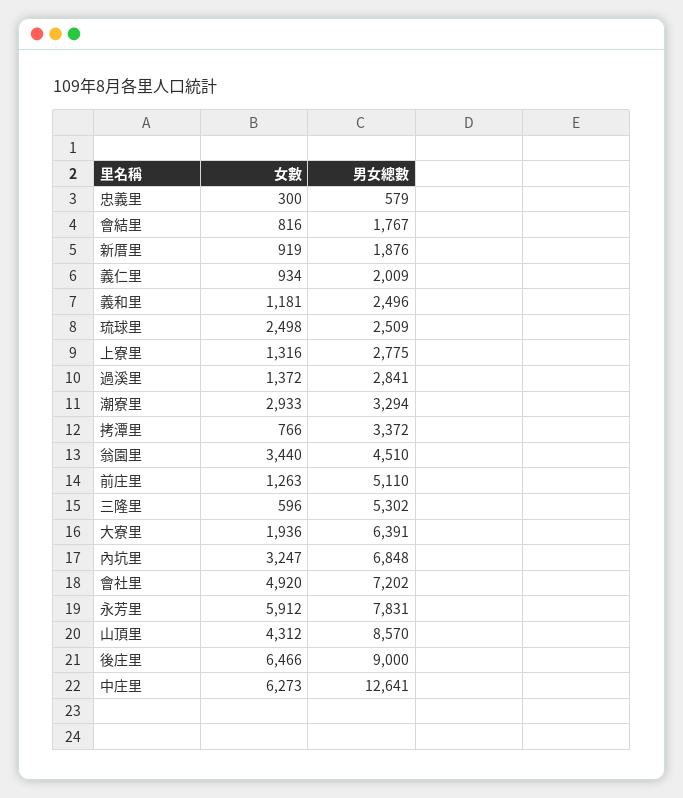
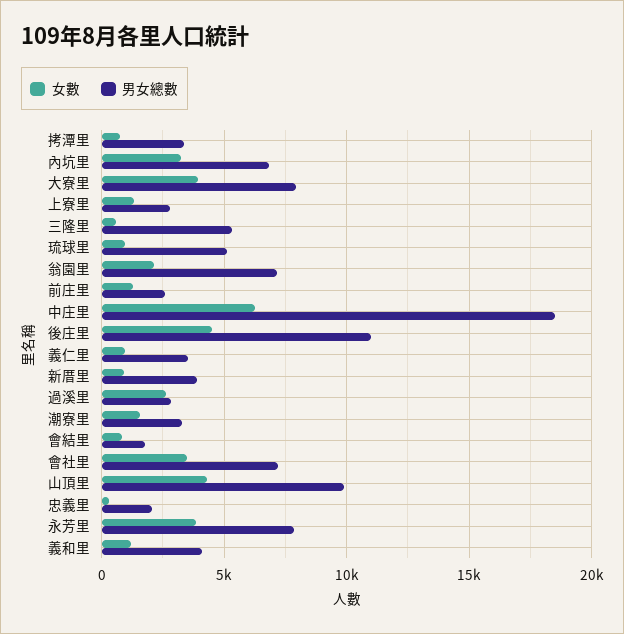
男女總數, 忠義里: 579 -> 2000
男女總數, 新厝里: 1876 -> 4000
男女總數, 義仁里: 2009 -> 3500
男女總數, 義和里: 2496 -> 4000
女數, 琉球里: 2498 -> 1000
男女總數, 琉球里: 2509 -> 5000
女數, 過溪里: 1372 -> 2500
女數, 潮寮里: 2933 -> 1500
女數, 翁園里: 3440 -> 2000
男女總數, 翁園里: 4510 -> 7000
男女總數, 前庄里: 5110 -> 2500
女數, 大寮里: 1936 -> 4000
男女總數, 大寮里: 6391 -> 8000
女數, 會社里: 4920 -> 3500
女數, 永芳里: 5912 -> 4000
男女總數, 山頂里: 8570 -> 10000
女數, 後庄里: 6466 -> 4500
男女總數, 後庄里: 9000 -> 11000
男女總數, 中庄里: 12641 -> 18500

